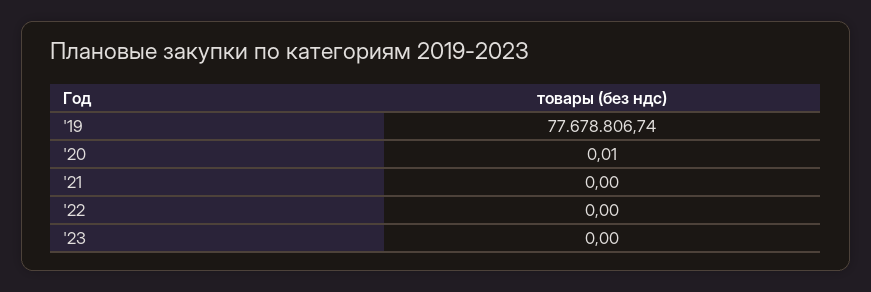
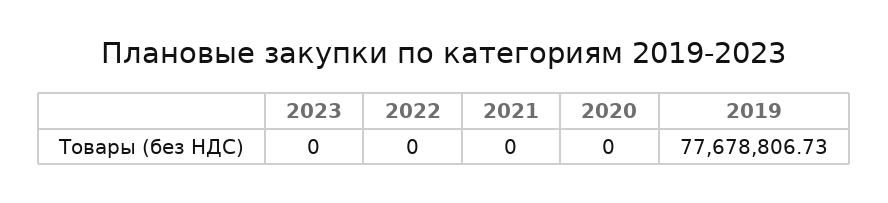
'19: 77678806.74 -> 77678806.73
'20: 0.01 -> 0

